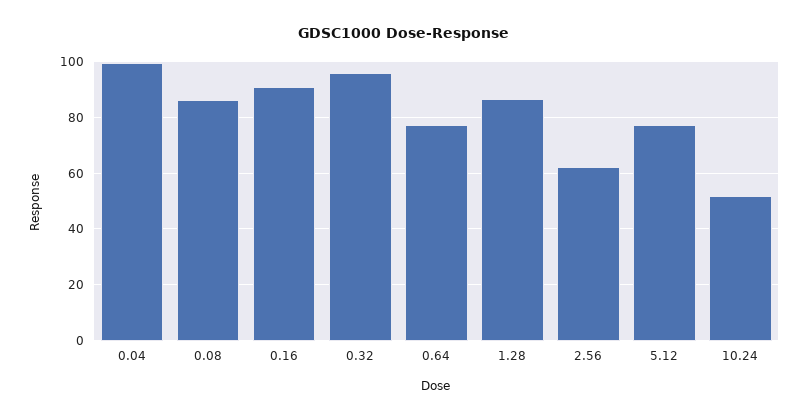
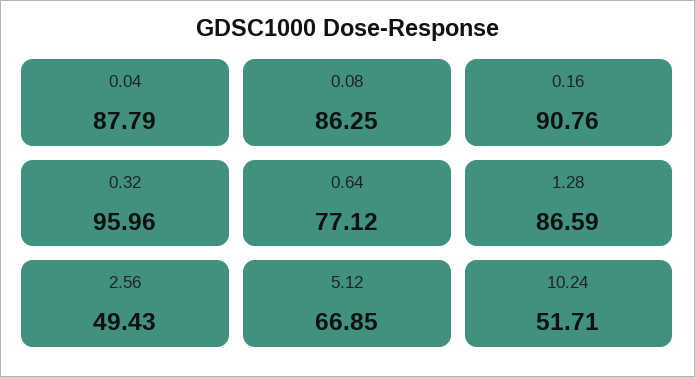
0.04: 100 -> 87.79
2.56: 62.5 -> 49.43
5.12: 77.5 -> 66.85

